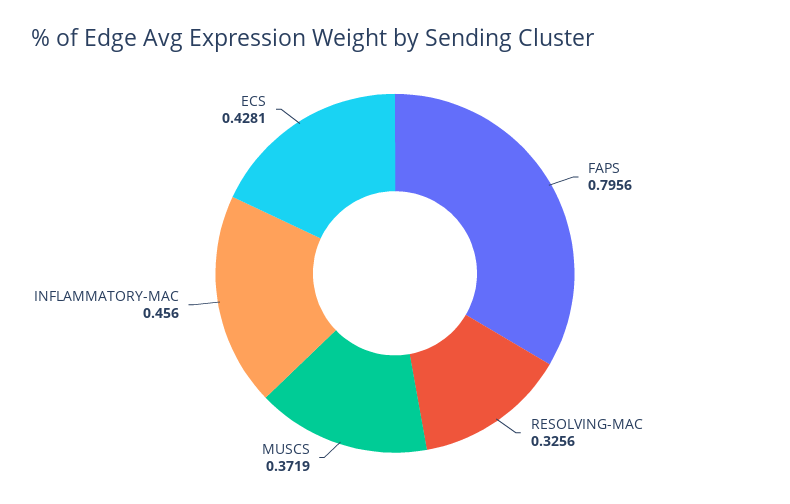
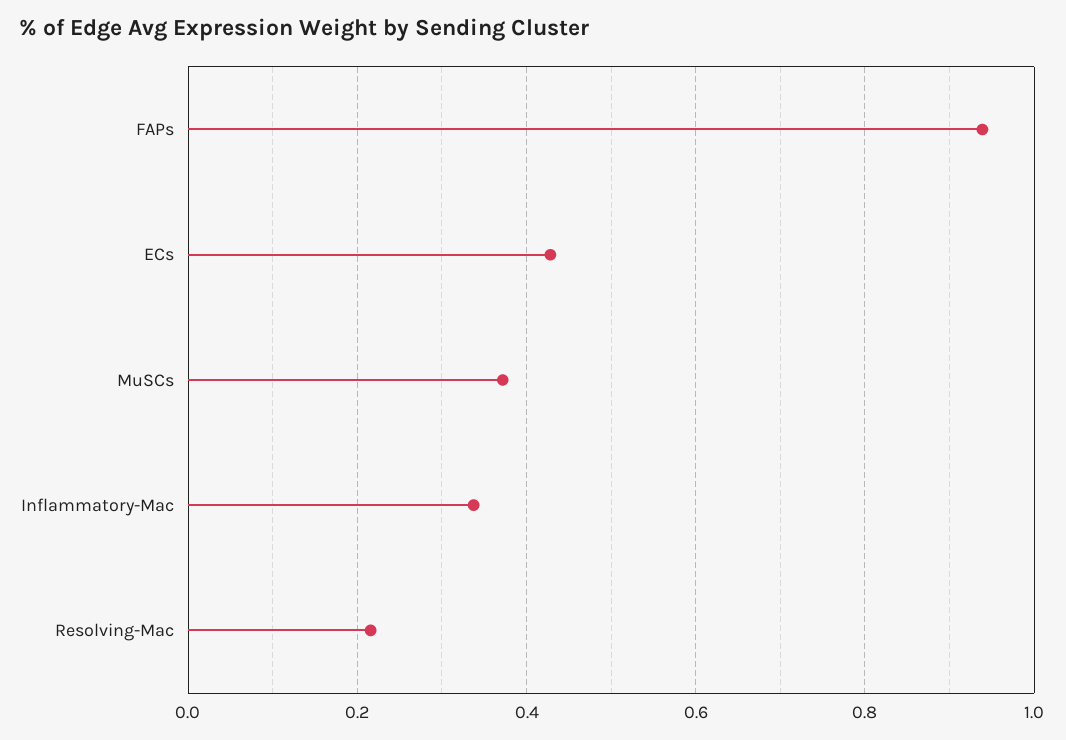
FAPS: 0.7956 -> 0.94
RESOLVING-MAC: 0.3256 -> 0.22
INFLAMMATORY-MAC: 0.456 -> 0.34

